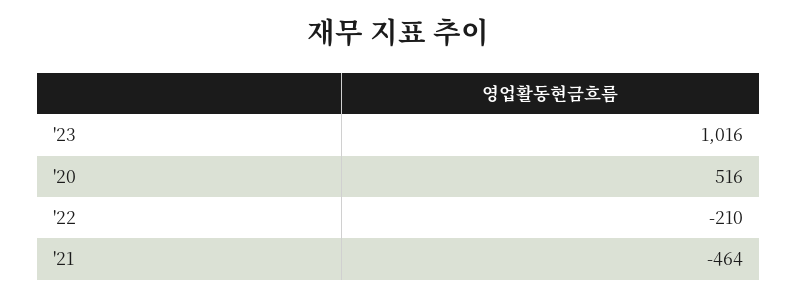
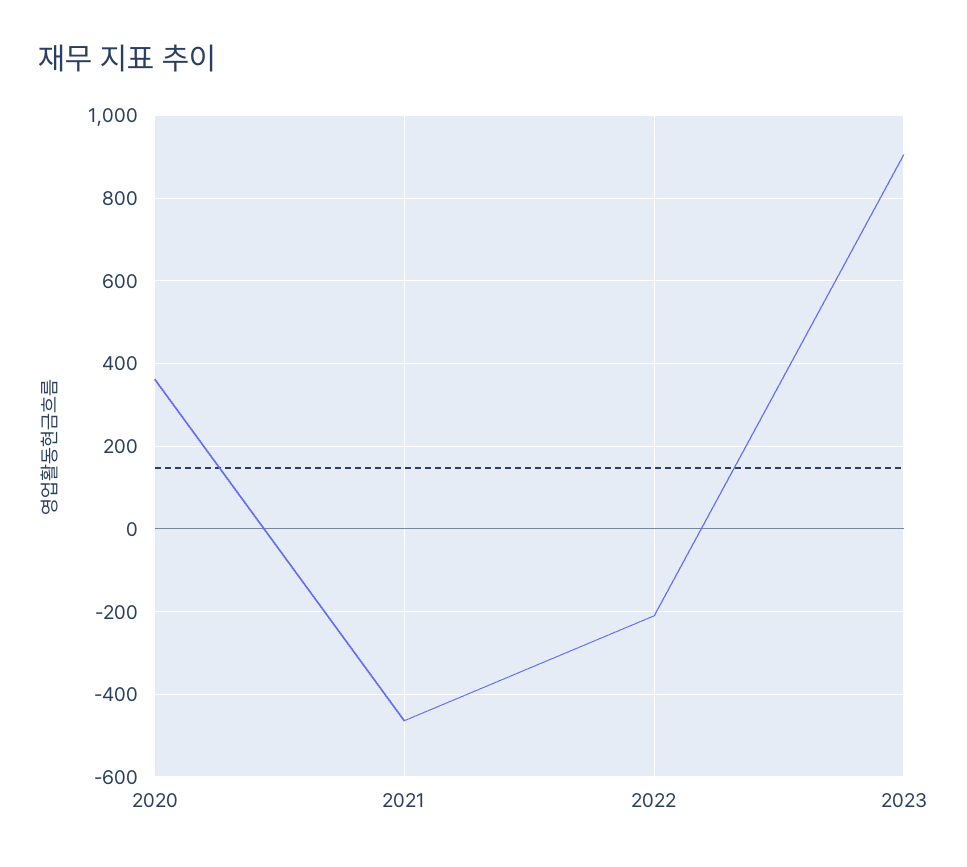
'23: 1016 -> 900
'20: 516 -> 360

